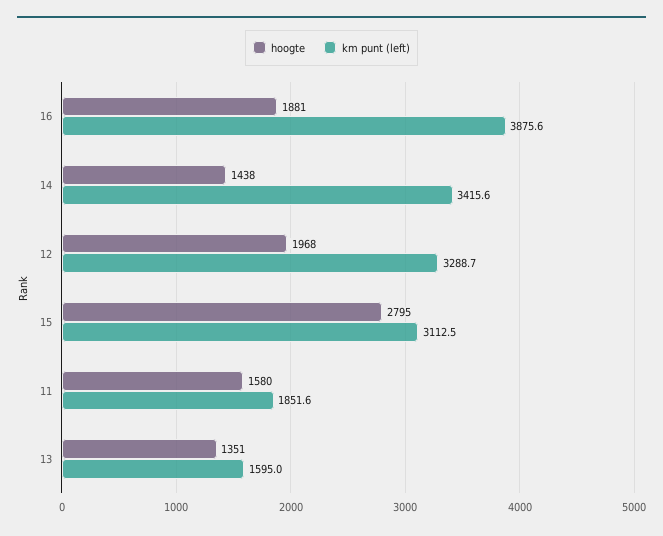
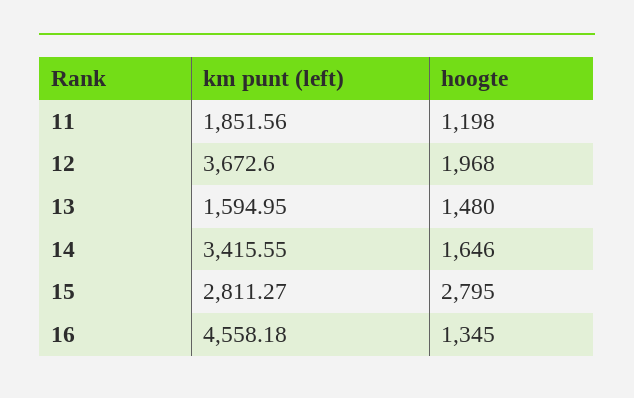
hoogte, 16: 1881 -> 1345
km punt (left), 16: 3875.6 -> 4558.18
hoogte, 14: 1438 -> 1646
km punt (left), 12: 3288.7 -> 3672.6
km punt (left), 15: 3112.5 -> 2811.27
hoogte, 11: 1580 -> 1198
hoogte, 13: 1351 -> 1480

